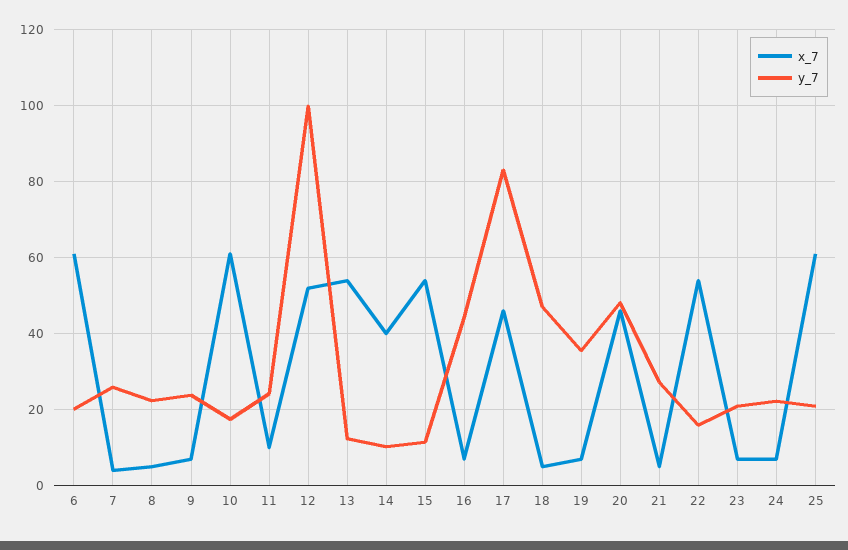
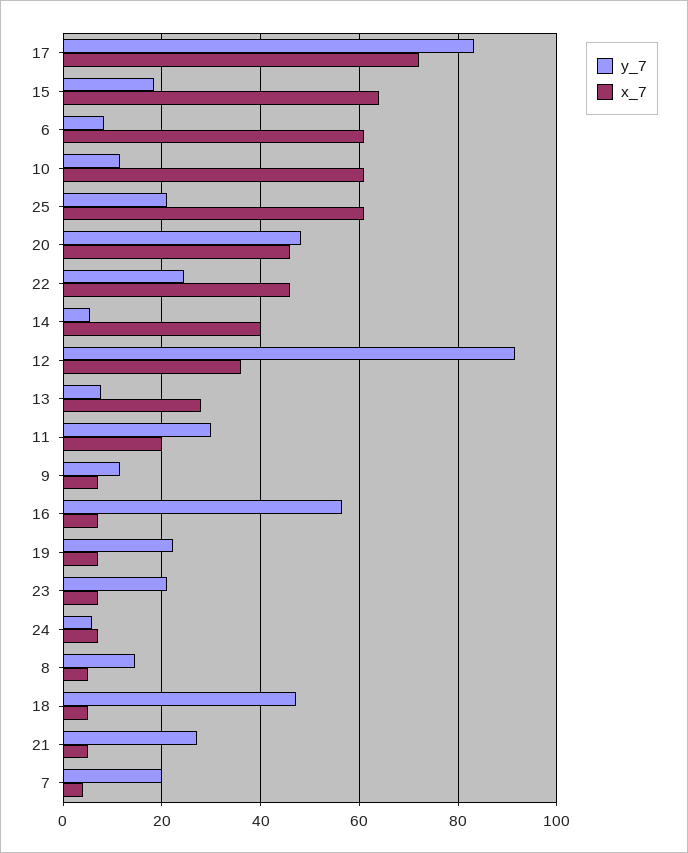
y_7, 6: 20 -> 8
y_7, 7: 26 -> 20
y_7, 8: 22 -> 14
y_7, 9: 24 -> 12
y_7, 10: 18 -> 12
x_7, 11: 10 -> 20
y_7, 11: 24 -> 30
x_7, 12: 52 -> 36
y_7, 12: 100 -> 92
x_7, 13: 54 -> 28
y_7, 13: 12 -> 8
y_7, 14: 10 -> 6
x_7, 15: 54 -> 64
y_7, 15: 12 -> 18
y_7, 16: 44 -> 56
x_7, 17: 46 -> 72
y_7, 19: 36 -> 22
x_7, 22: 54 -> 46
y_7, 22: 16 -> 24
y_7, 24: 22 -> 6

